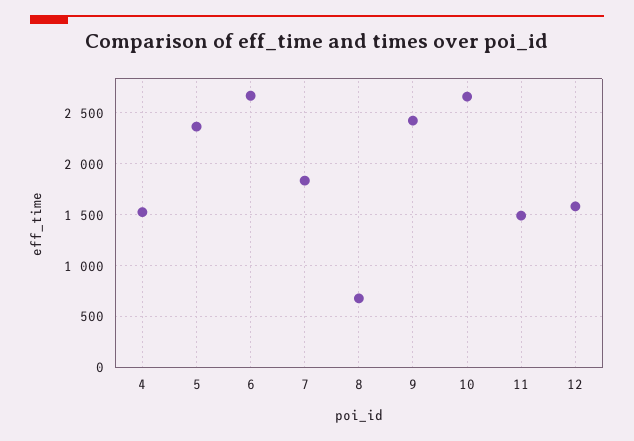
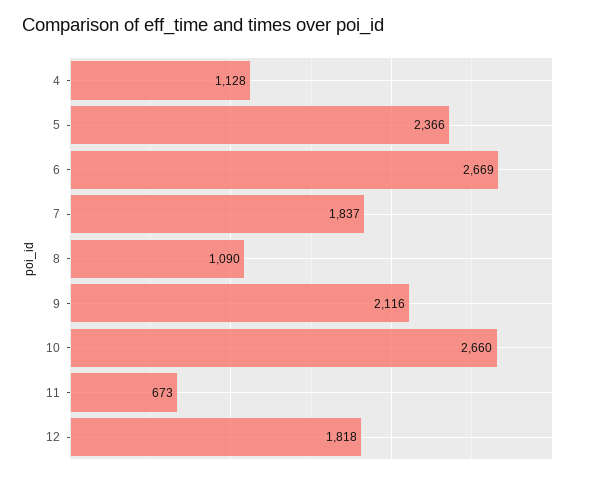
4: 1500 -> 1128
8: 700 -> 1090
9: 2400 -> 2116
11: 1500 -> 673
12: 1600 -> 1818

